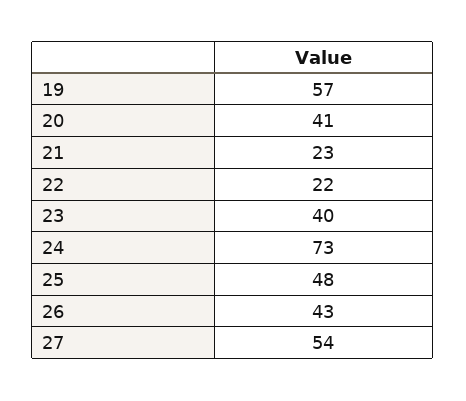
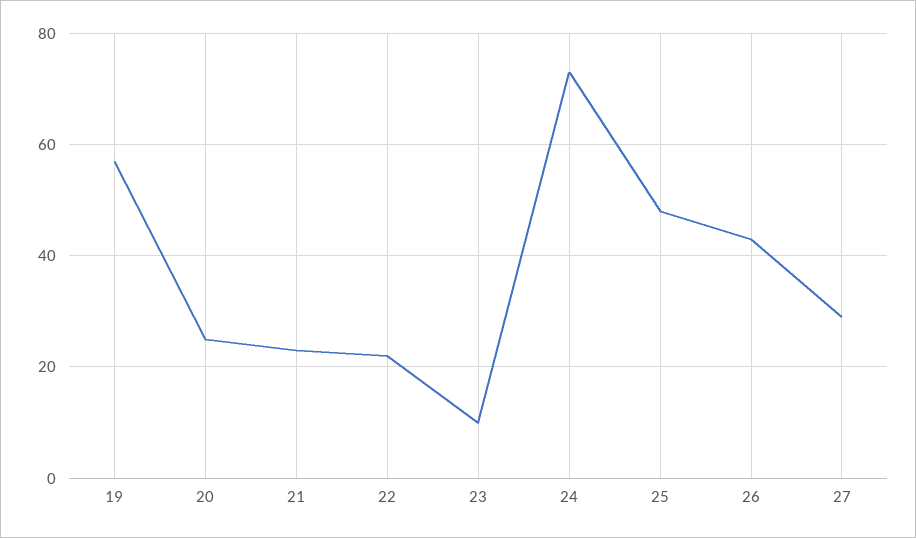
20: 41 -> 25
23: 40 -> 10
27: 54 -> 30

